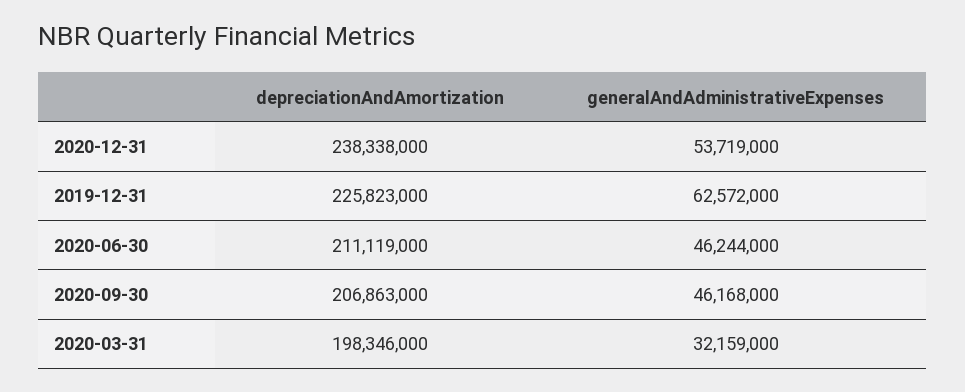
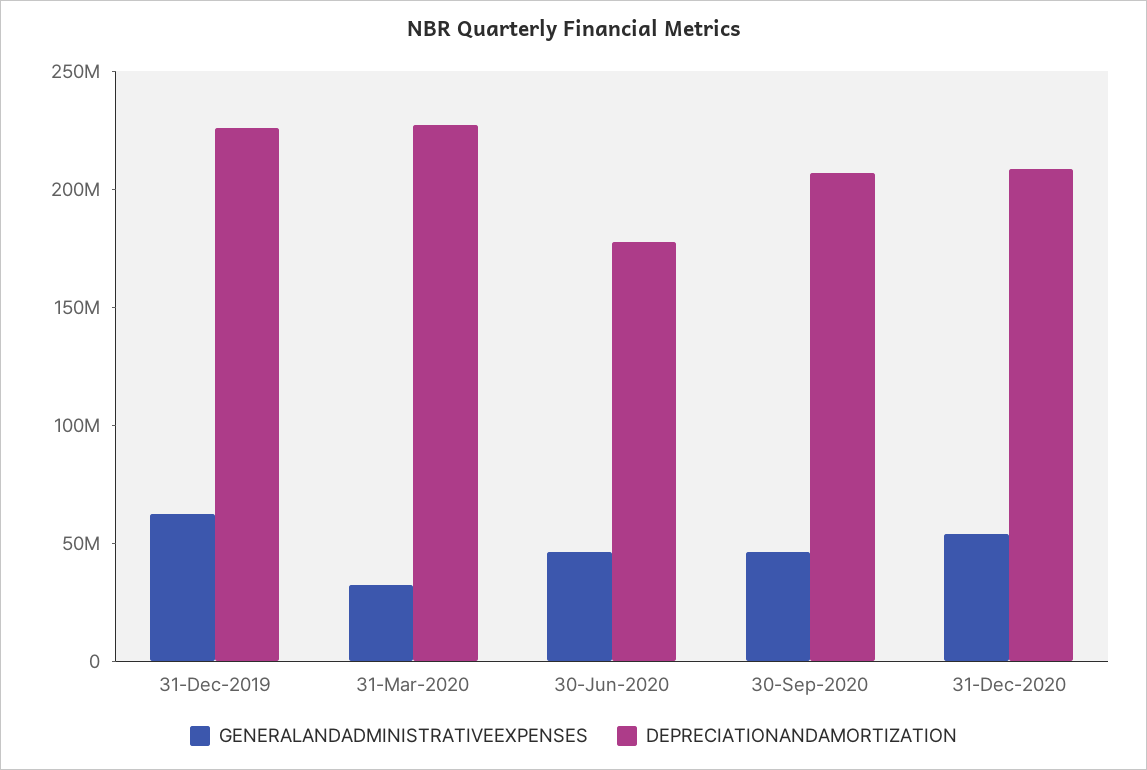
depreciationAndAmortization, 2020-12-31: 238338000 -> 210000000
depreciationAndAmortization, 2020-06-30: 211119000 -> 180000000
depreciationAndAmortization, 2020-03-31: 198346000 -> 230000000

